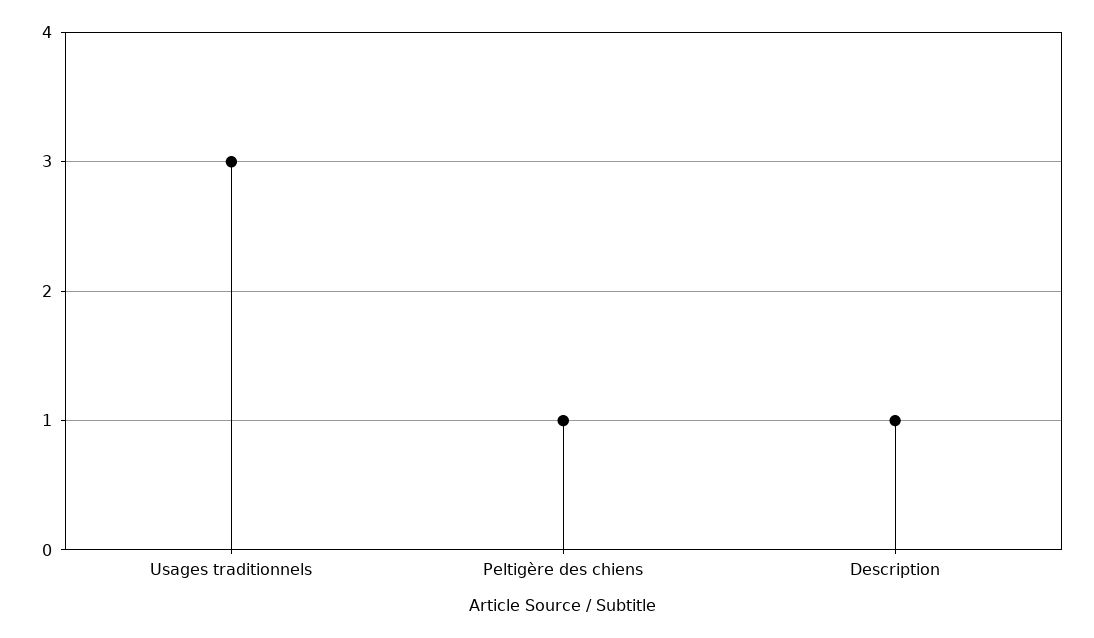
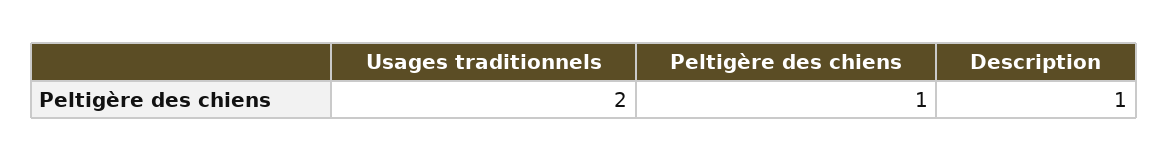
Usages traditionnels: 3 -> 2

